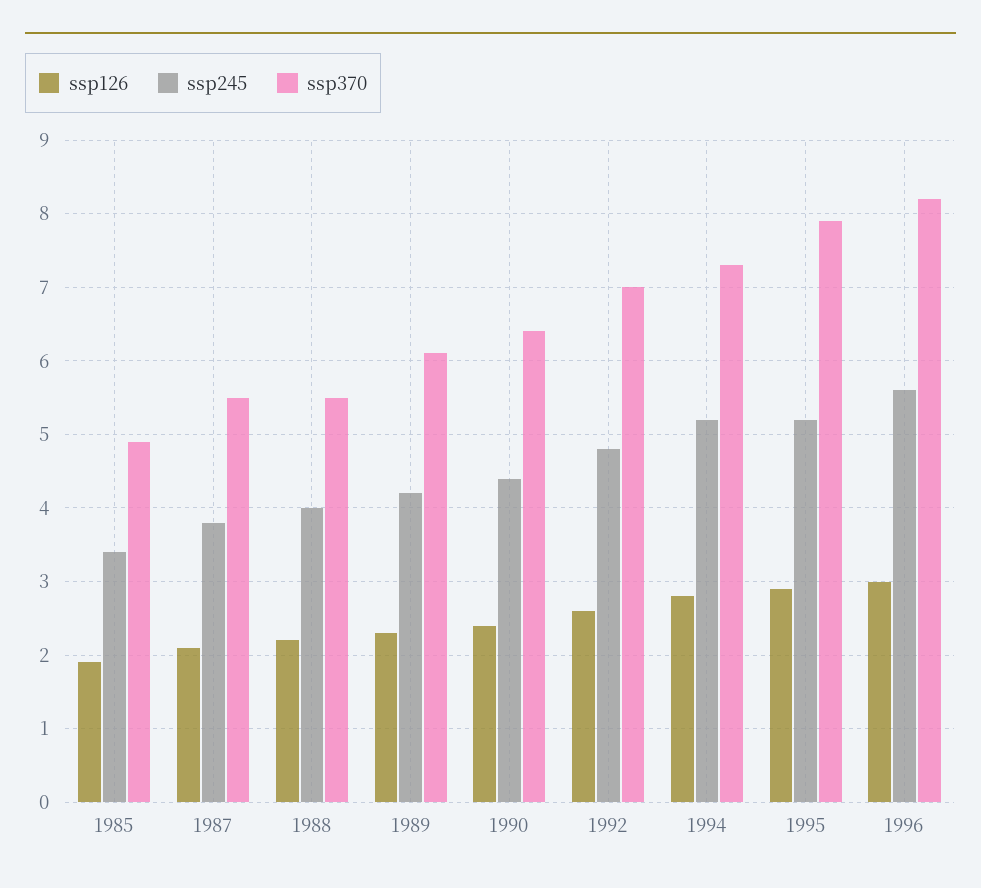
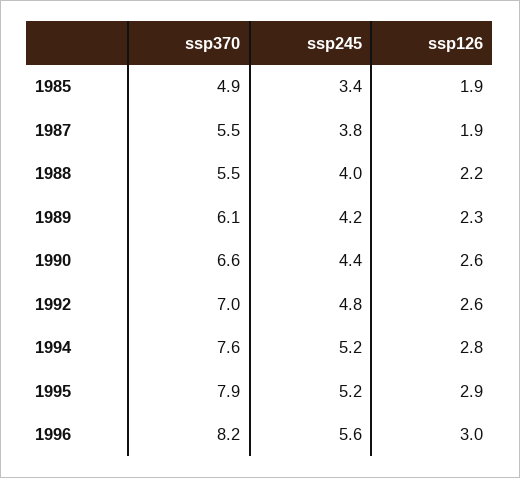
ssp126, 1987: 2.1 -> 1.9
ssp126, 1990: 2.4 -> 2.6
ssp370, 1990: 6.4 -> 6.6
ssp370, 1994: 7.3 -> 7.6

